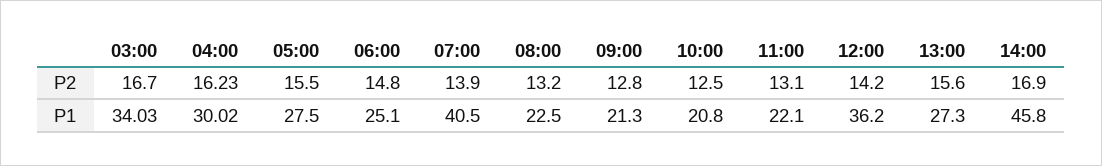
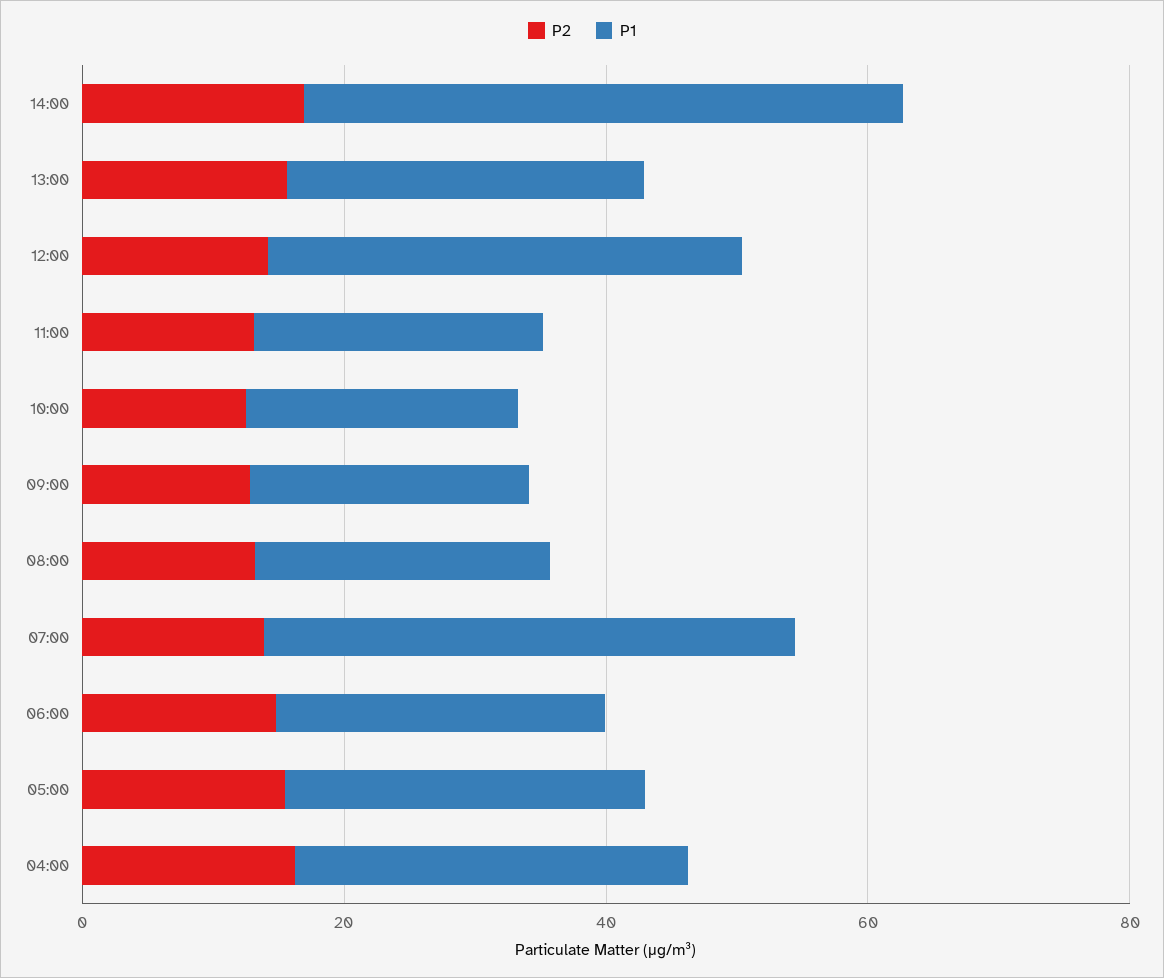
P2, 03:00: 16.7 -> none
P1, 03:00: 34.03 -> none

